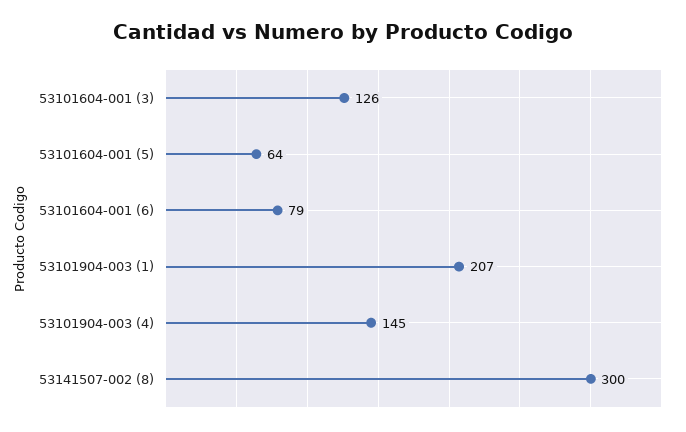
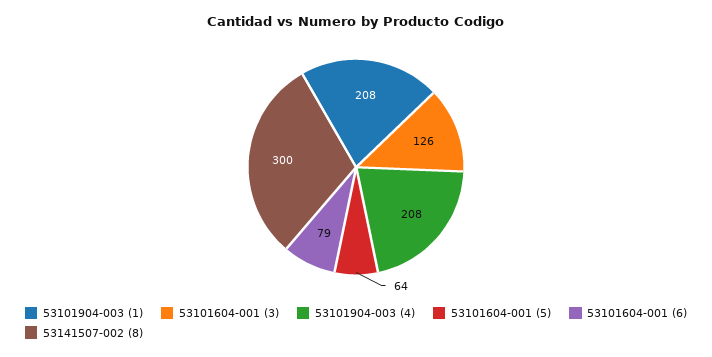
53101904-003 (1): 207 -> 208
53101904-003 (4): 145 -> 208

